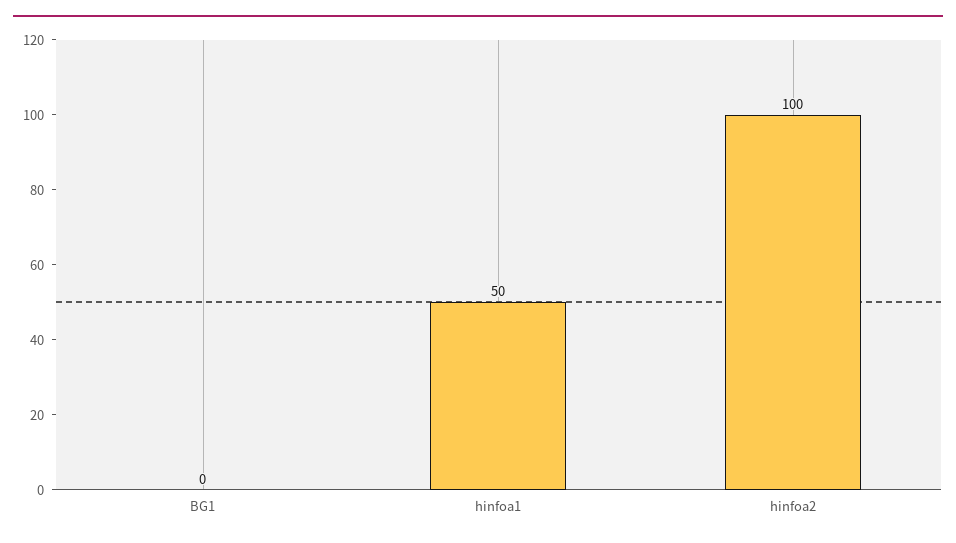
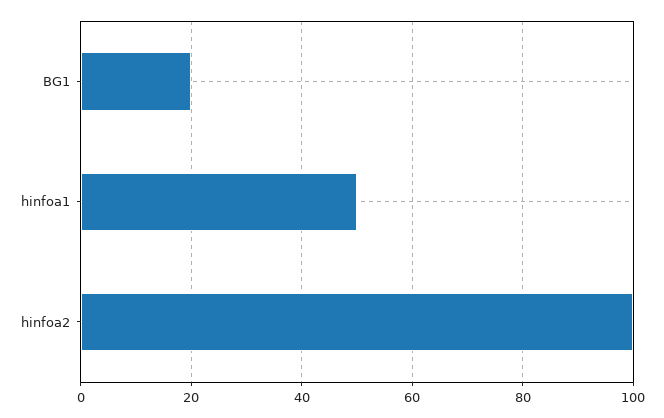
BG1: 0 -> 20

